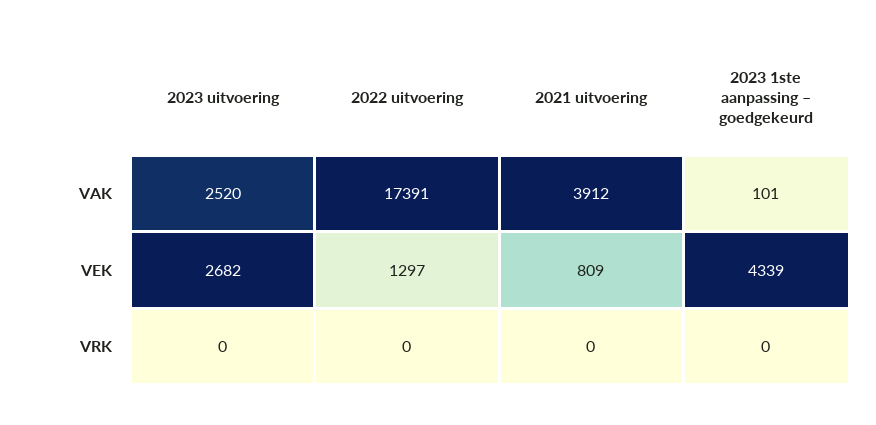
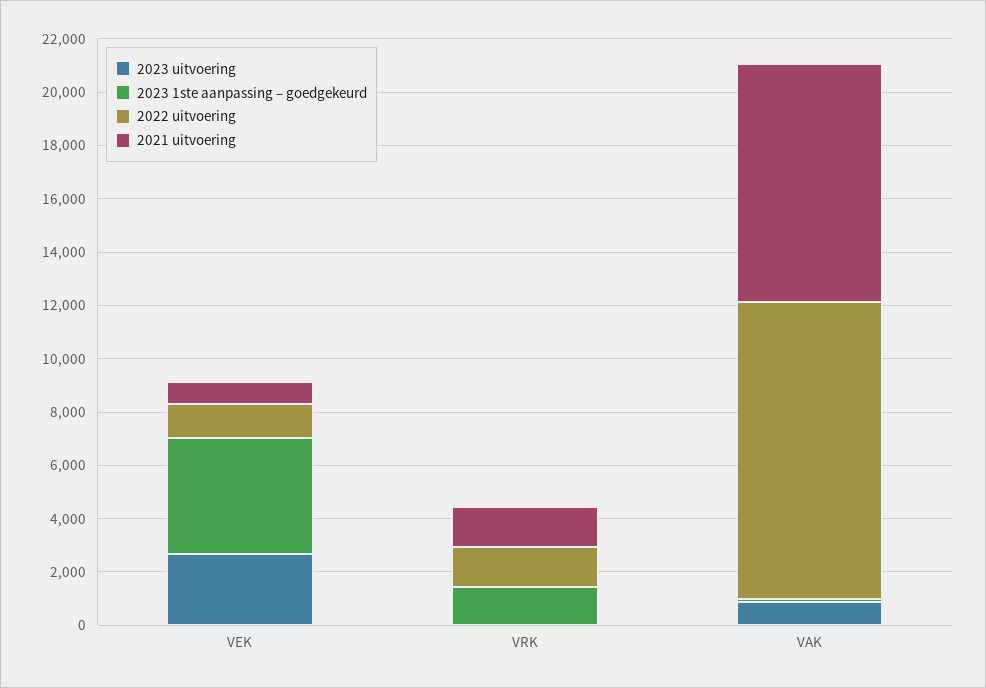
2023 uitvoering, VAK: 2520 -> 1000
2022 uitvoering, VAK: 17391 -> 11000
2021 uitvoering, VAK: 3912 -> 9000
2022 uitvoering, VRK: 0 -> 1500
2021 uitvoering, VRK: 0 -> 1500
2023 1ste aanpassing – goedgekeurd, VRK: 0 -> 1500

